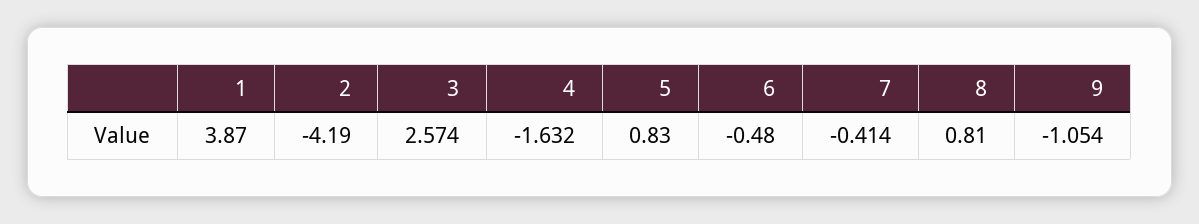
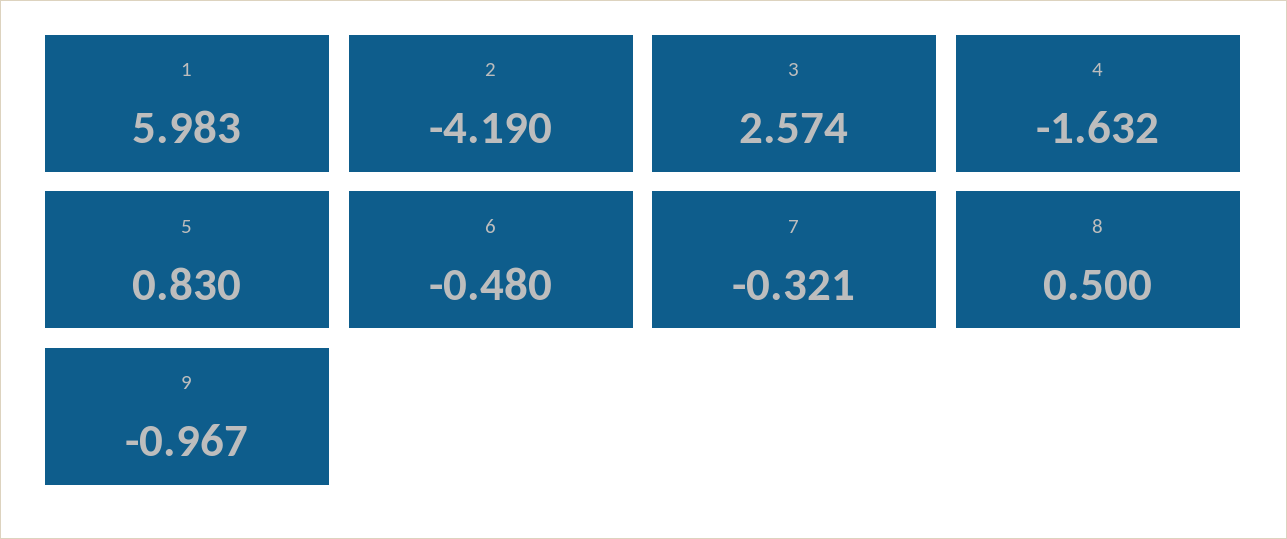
1: 3.87 -> 5.983
7: -0.414 -> -0.321
8: 0.81 -> 0.5
9: -1.054 -> -0.967

